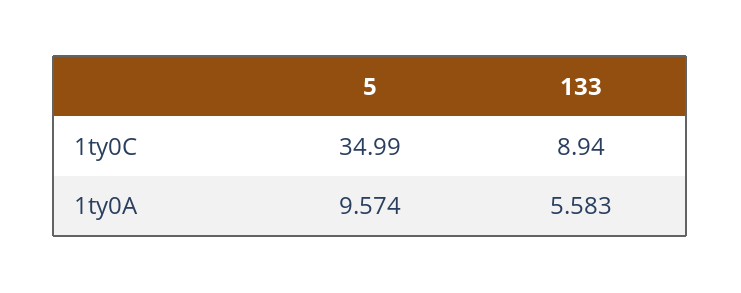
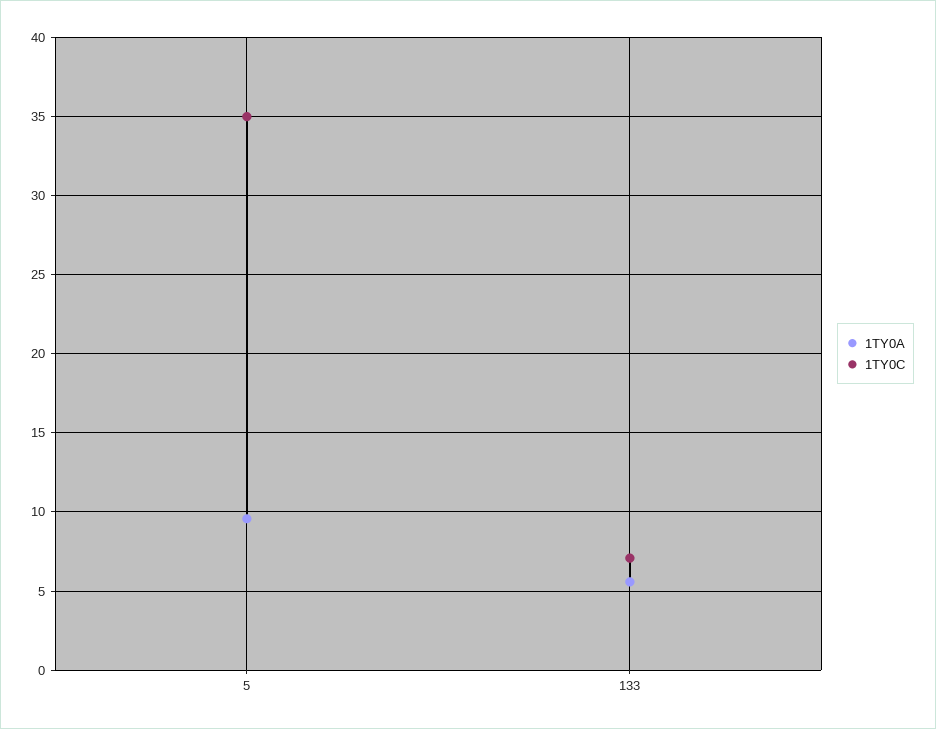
1ty0C, 133: 8.94 -> 7

